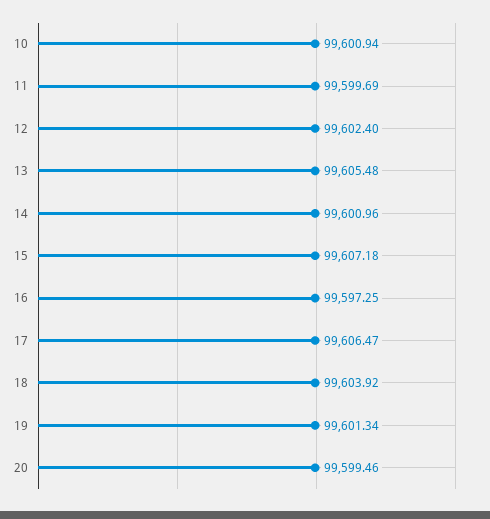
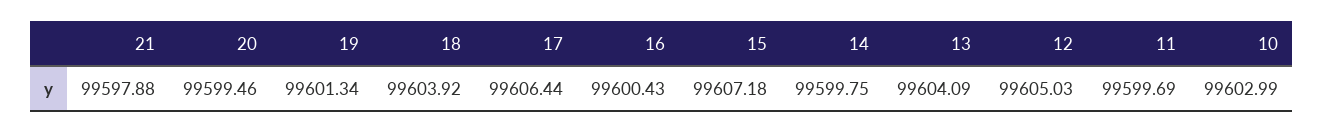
10: 99600.94 -> 99602.99
12: 99602.4 -> 99605.03
13: 99605.48 -> 99604.09
14: 99600.96 -> 99599.75
16: 99597.25 -> 99600.43
17: 99606.47 -> 99606.44
21: none -> 99597.88

